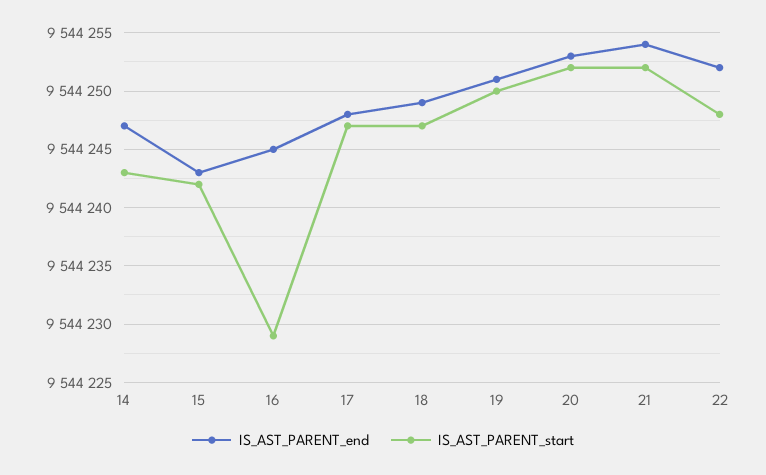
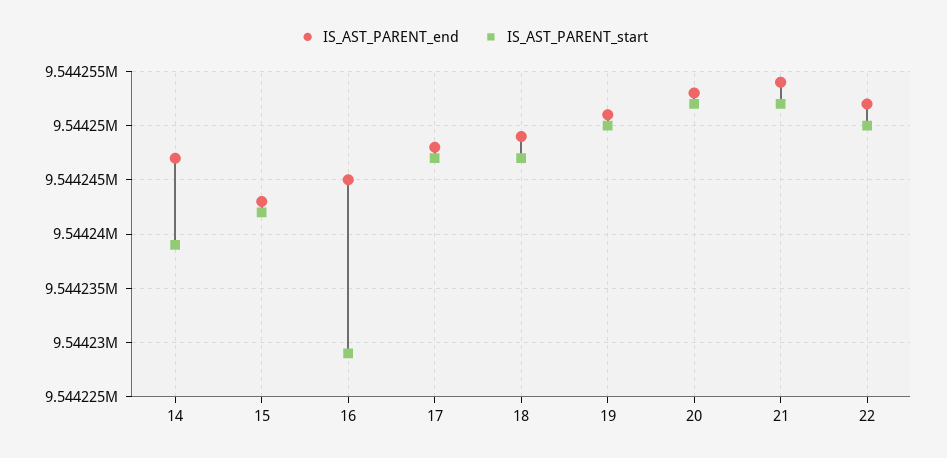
IS_AST_PARENT_start, 14: 9544243 -> 9544239
IS_AST_PARENT_start, 22: 9544248 -> 9544250

